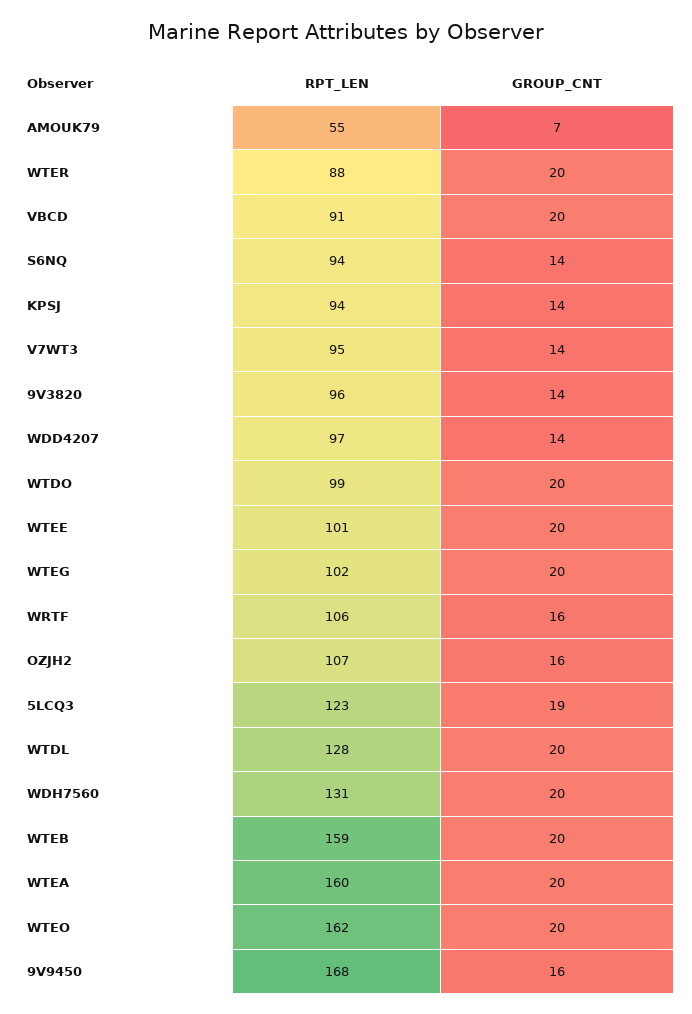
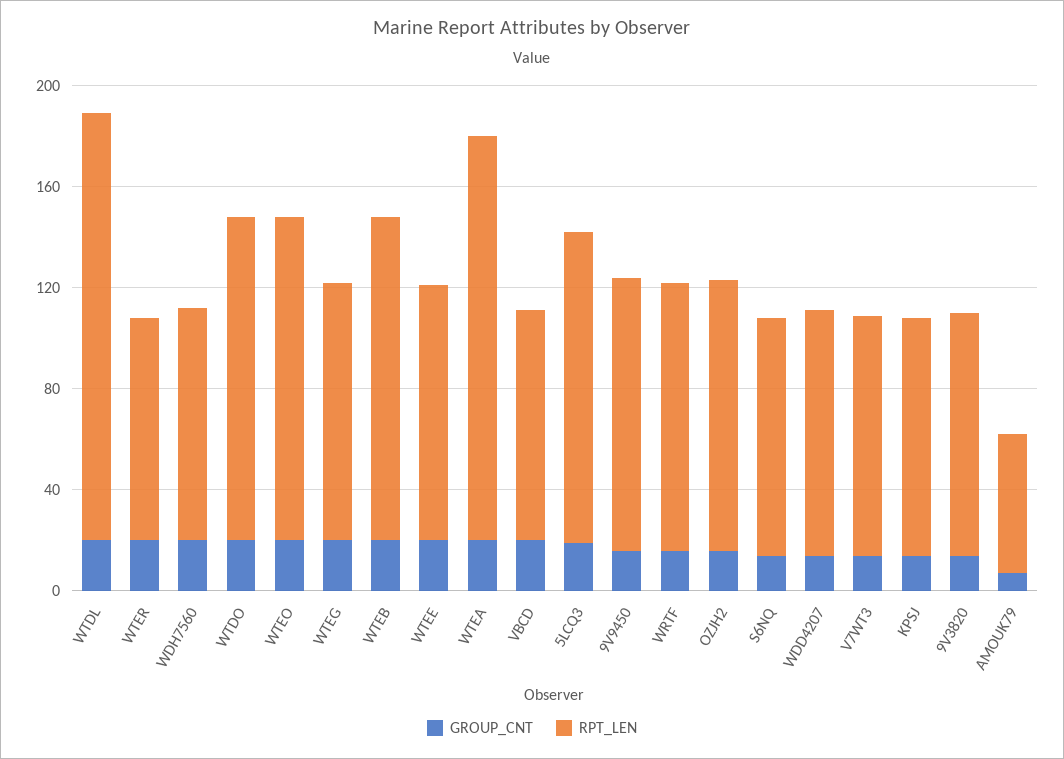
RPT_LEN, WTDO: 99 -> 130
RPT_LEN, WTDL: 128 -> 170
RPT_LEN, WDH7560: 131 -> 90
RPT_LEN, WTEB: 159 -> 130
RPT_LEN, WTEO: 162 -> 130
RPT_LEN, 9V9450: 168 -> 110

